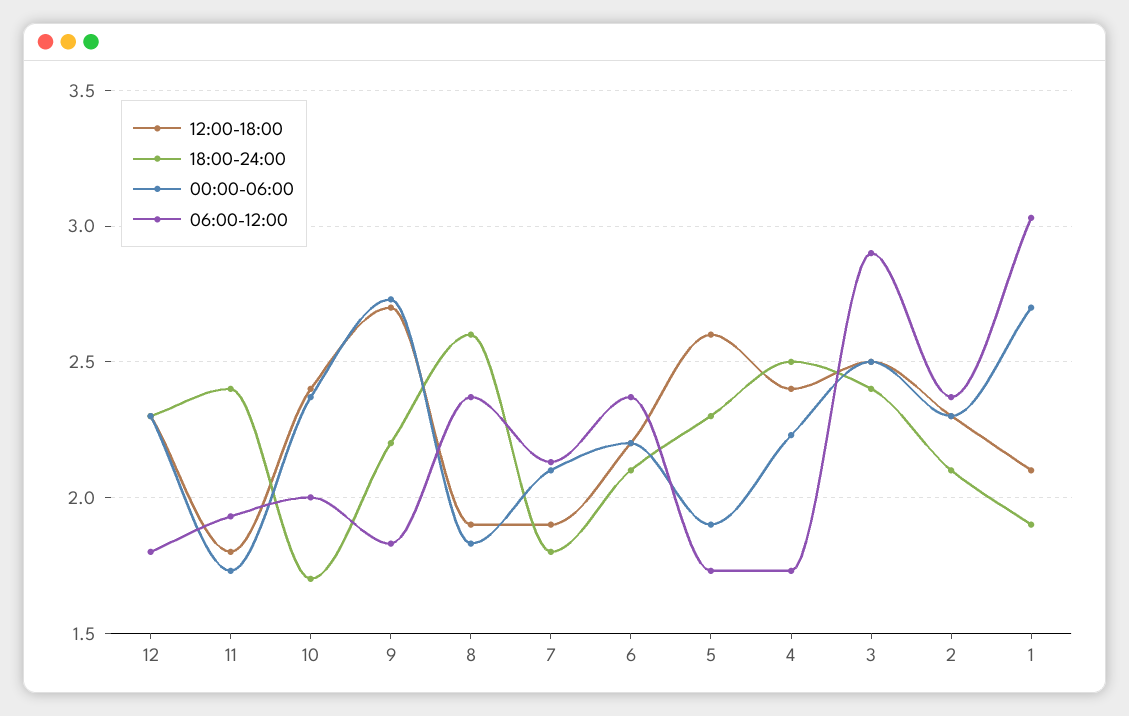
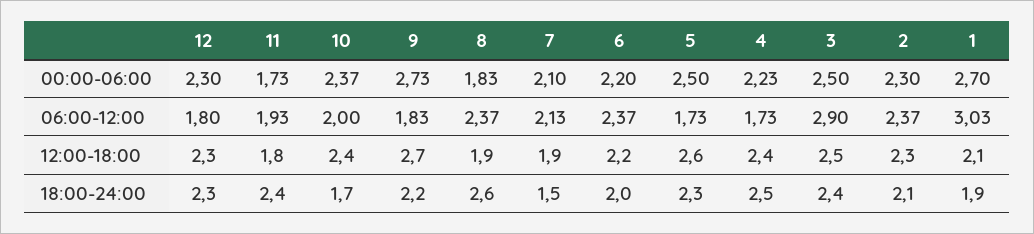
18:00-24:00, 7: 1.8 -> 1.5
18:00-24:00, 6: 2.1 -> 2
00:00-06:00, 5: 1.9 -> 2.5

